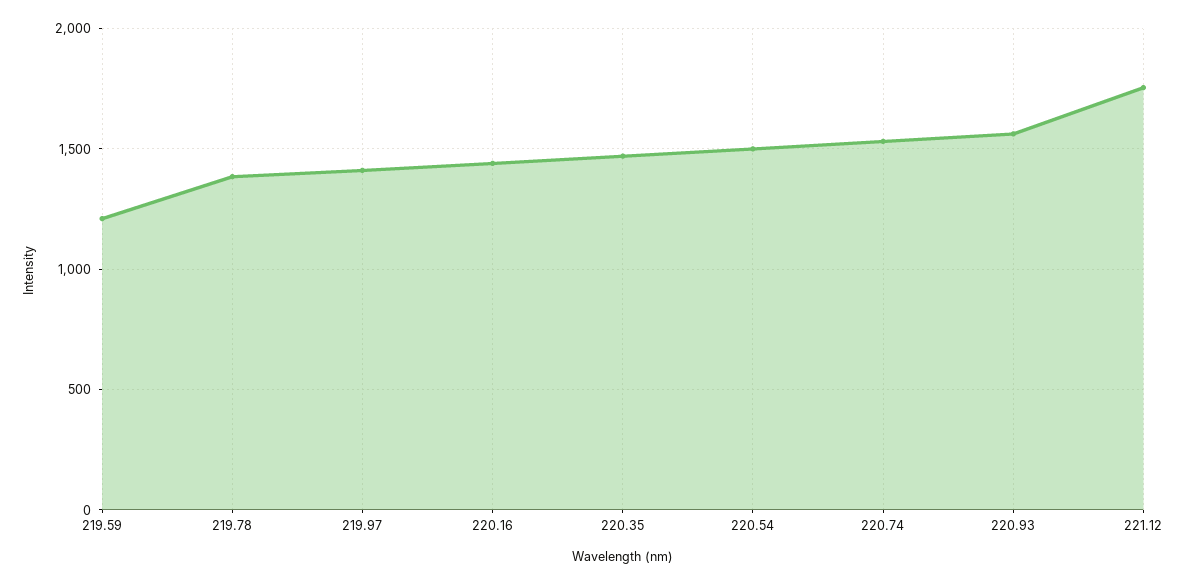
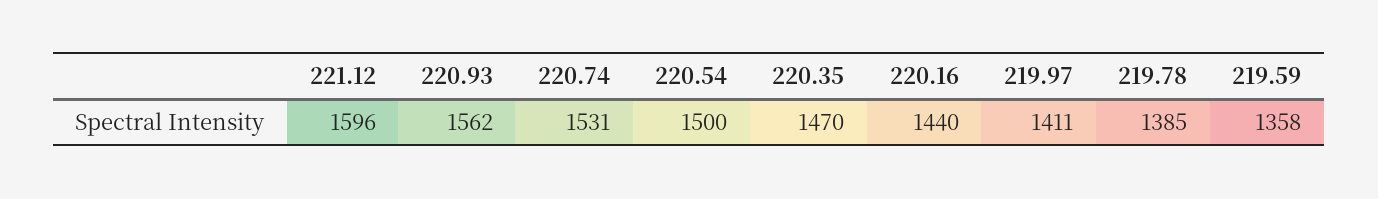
219.59: 1200 -> 1358
221.12: 1750 -> 1596

